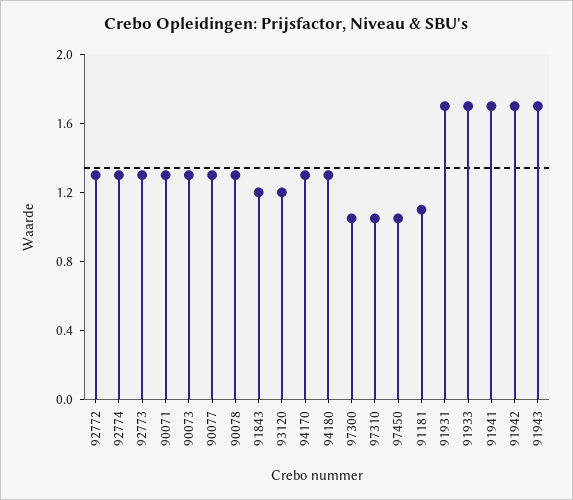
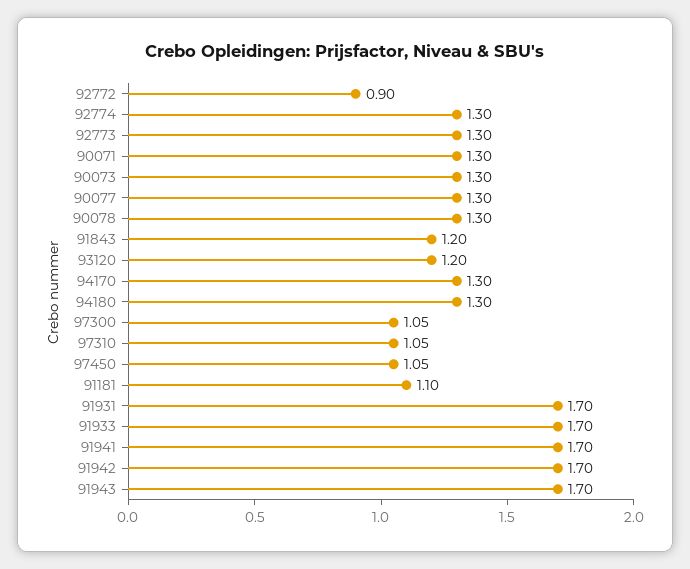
92772: 1.3 -> 0.9

